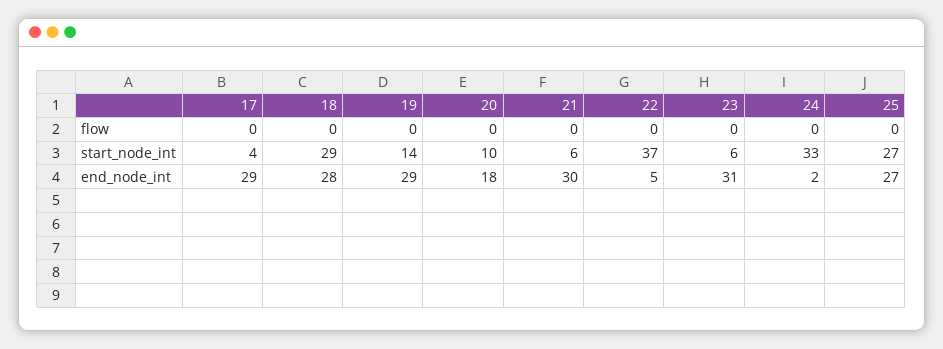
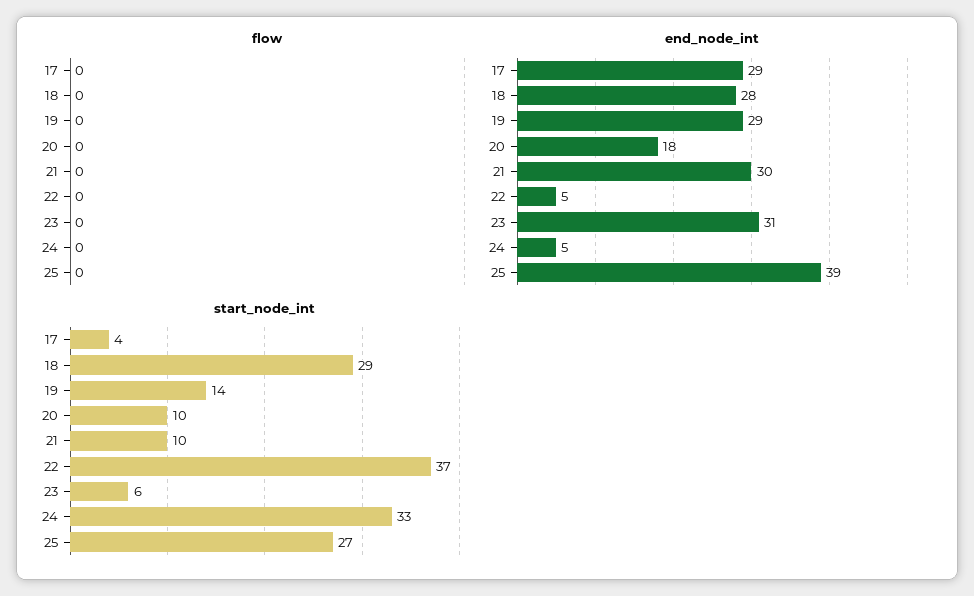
start_node_int, 21: 6 -> 10
end_node_int, 24: 2 -> 5
end_node_int, 25: 27 -> 39

